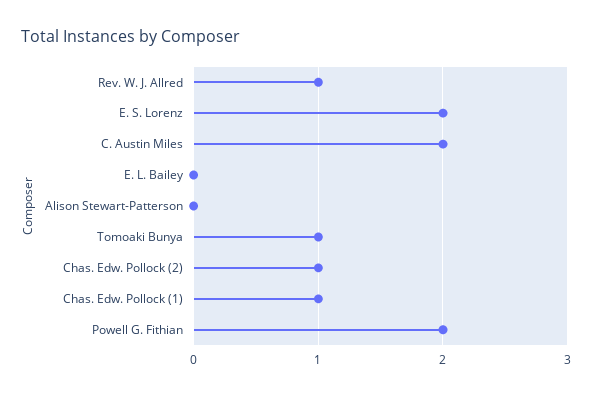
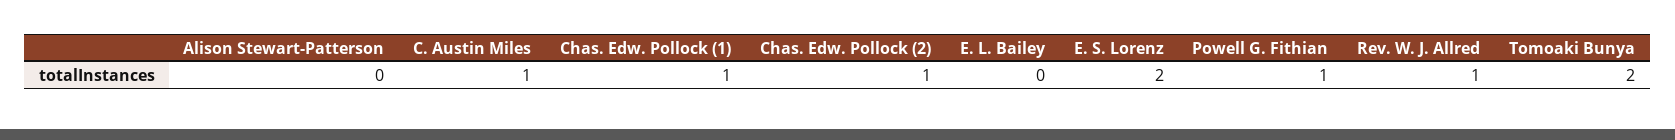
C. Austin Miles: 2 -> 1
Tomoaki Bunya: 1 -> 2
Powell G. Fithian: 2 -> 1

